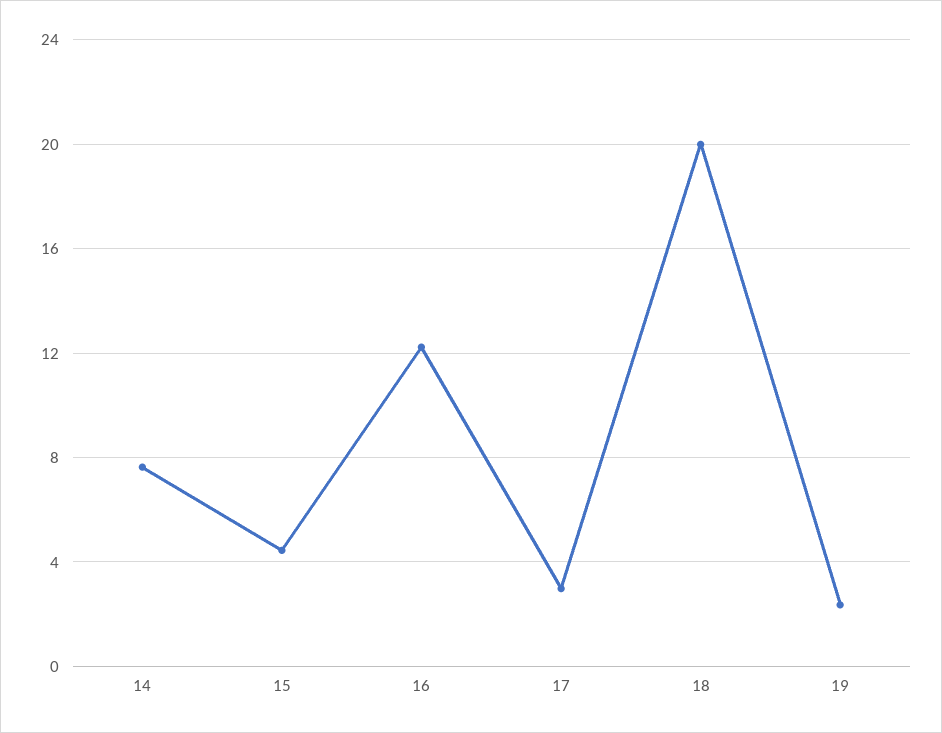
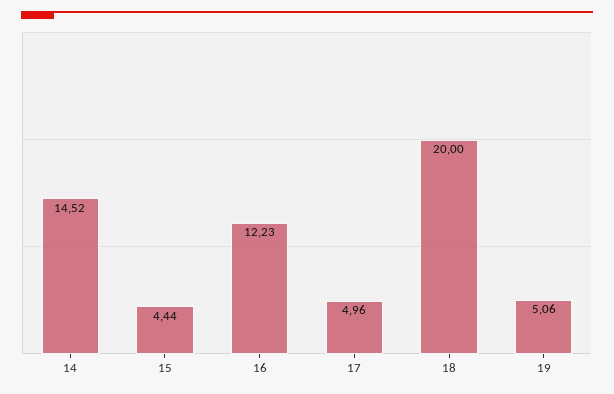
14: 7.5 -> 14.52
17: 3 -> 4.96
19: 2.5 -> 5.06

